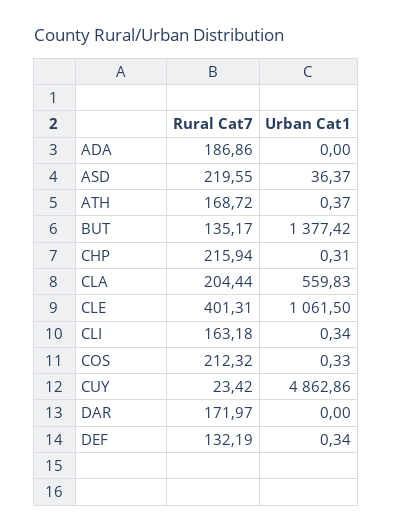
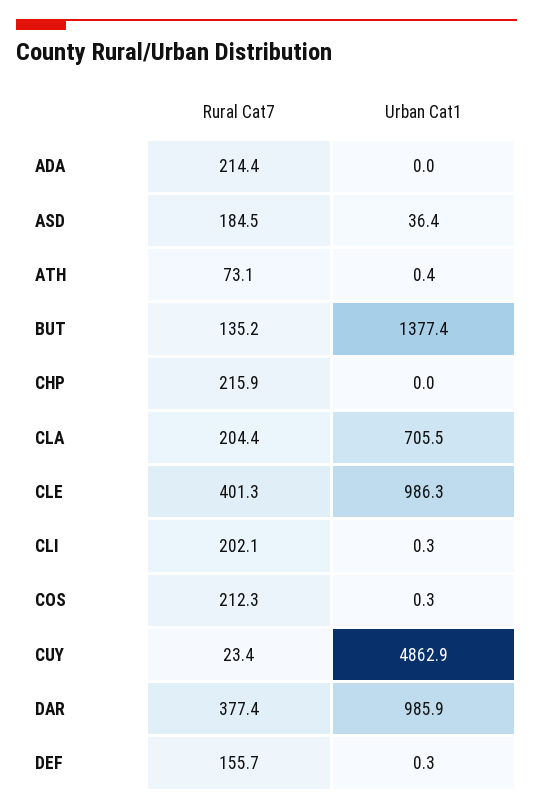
Rural Cat7, ADA: 186.86 -> 214.4
Rural Cat7, ASD: 219.55 -> 184.5
Rural Cat7, ATH: 168.72 -> 73.1
Urban Cat1, CHP: 0.31 -> 0
Urban Cat1, CLA: 559.83 -> 705.5
Urban Cat1, CLE: 1061.5 -> 986.3
Rural Cat7, CLI: 163.18 -> 202.1
Rural Cat7, DAR: 171.97 -> 377.4
Urban Cat1, DAR: 0 -> 985.9
Rural Cat7, DEF: 132.19 -> 155.7

